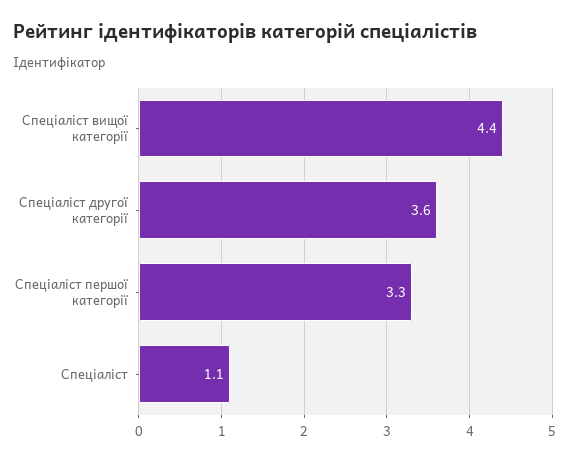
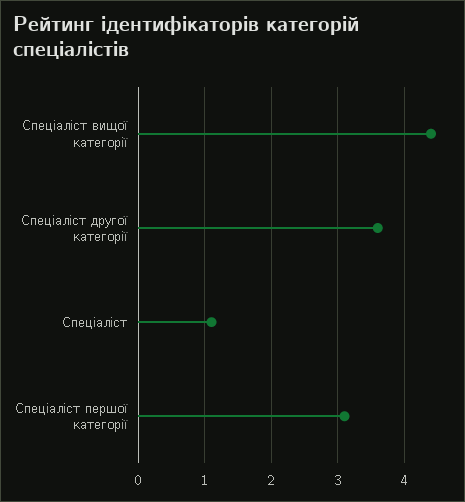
Спеціаліст першої категорії: 3.3 -> 3.1

